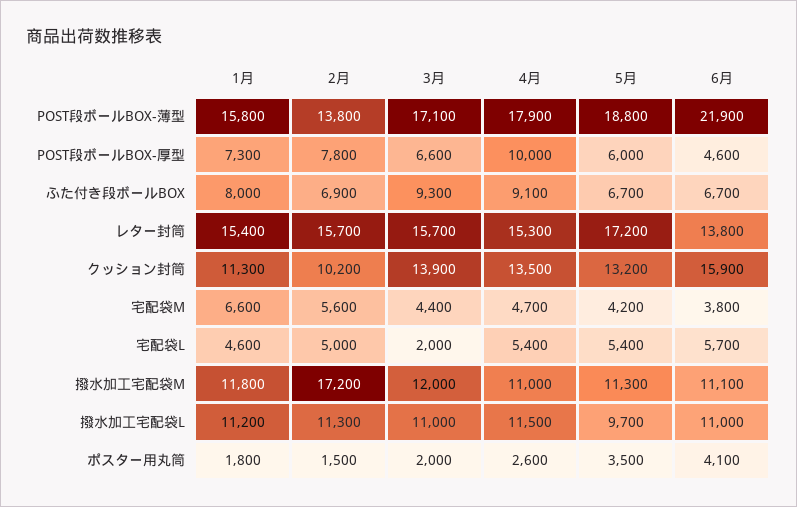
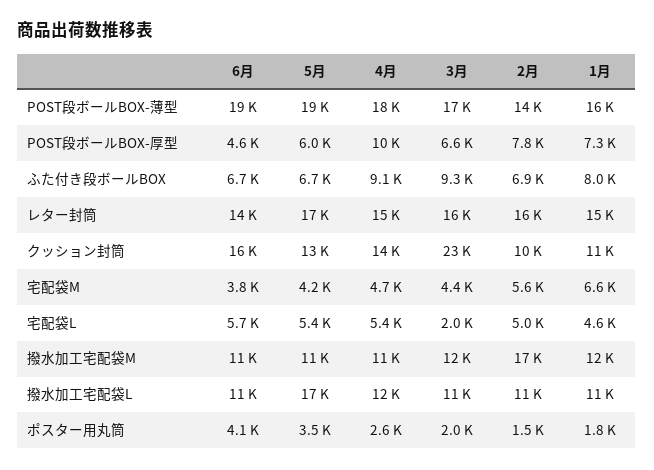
6月, POST段ボールBOX-薄型: 21900 -> 19000
3月, クッション封筒: 13900 -> 23000
5月, 撥水加工宅配袋L: 9700 -> 17000

